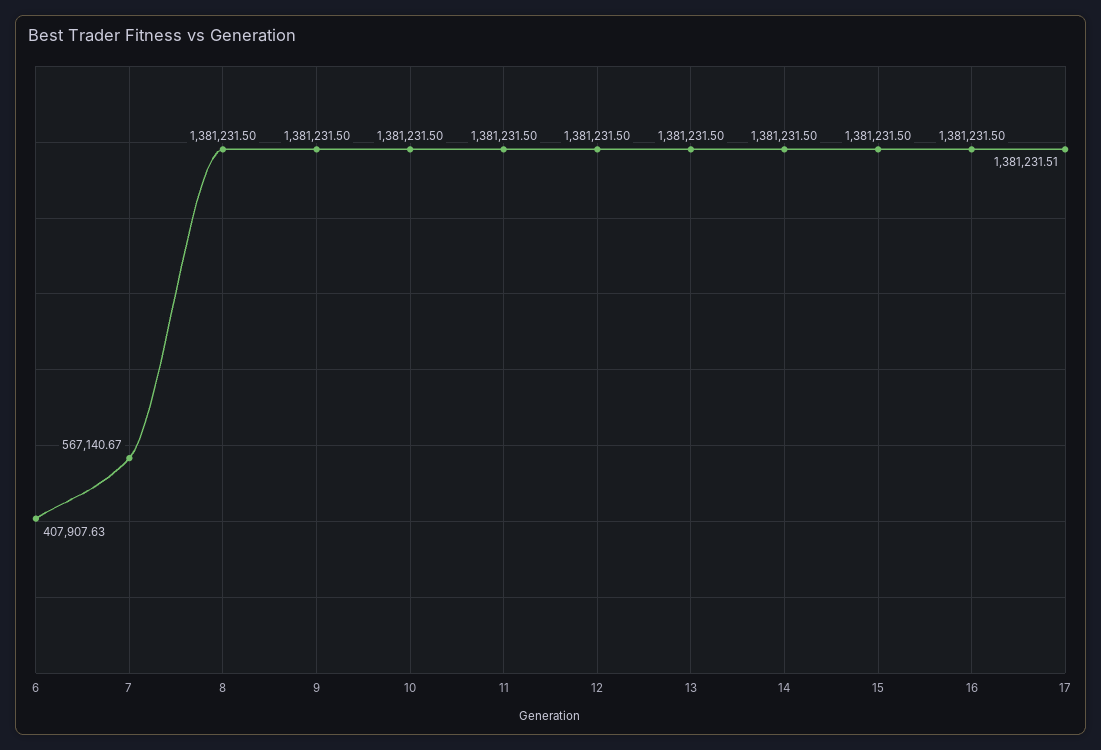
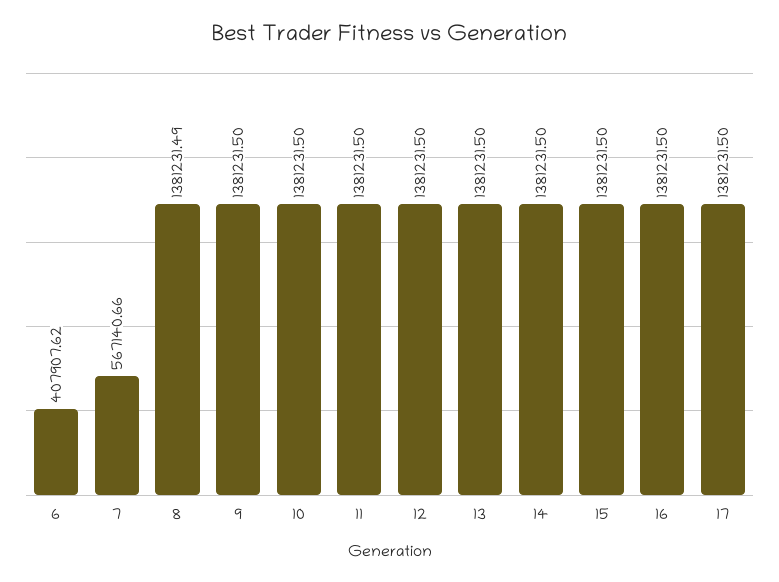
6: 407907.63 -> 407907.62
7: 567140.67 -> 567140.66
8: 1381231.5 -> 1381231.49
17: 1381231.51 -> 1381231.5

